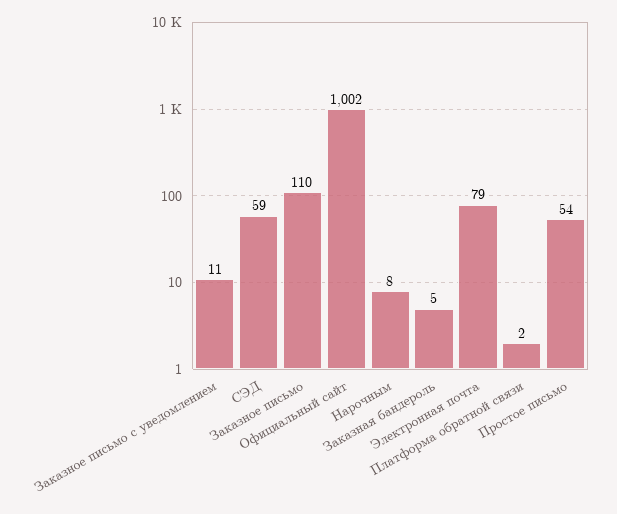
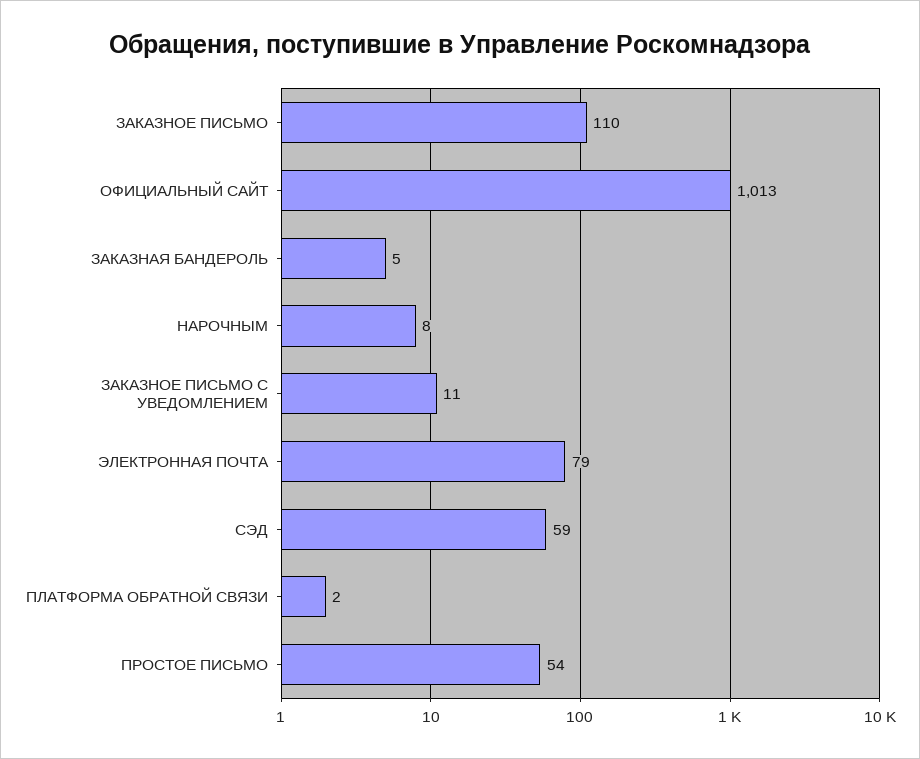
Официальный сайт: 1002 -> 1013

